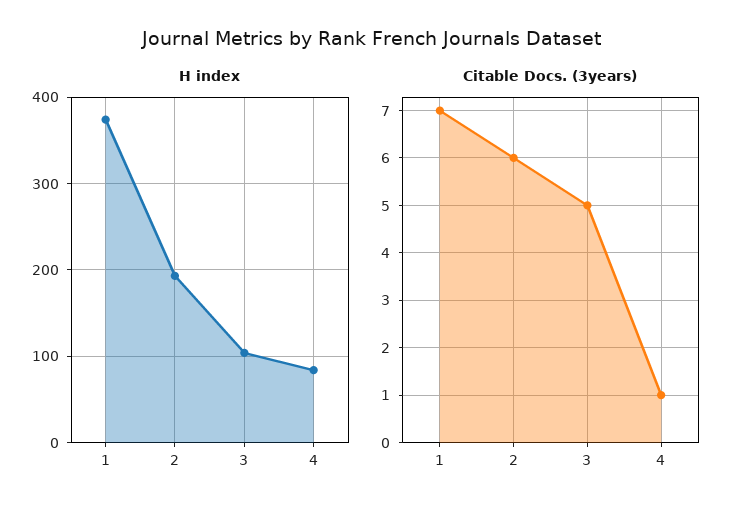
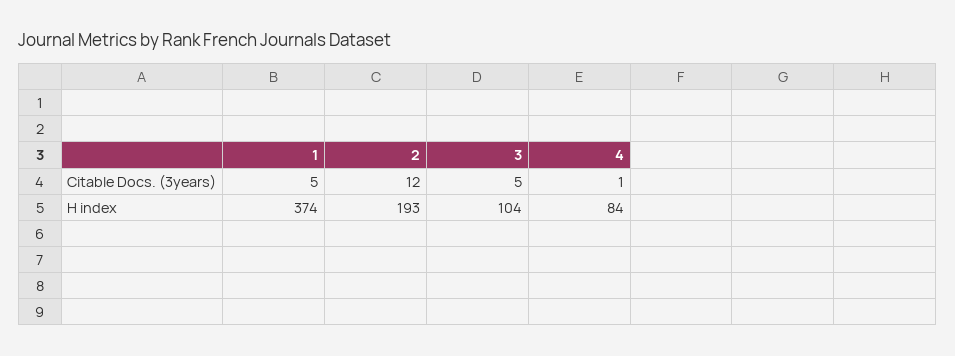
Citable Docs. (3years), 1: 7 -> 5
Citable Docs. (3years), 2: 6 -> 12

